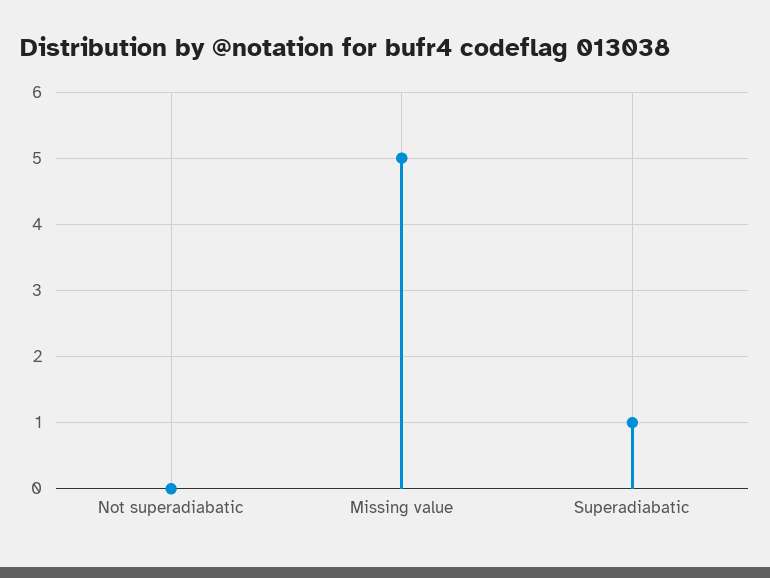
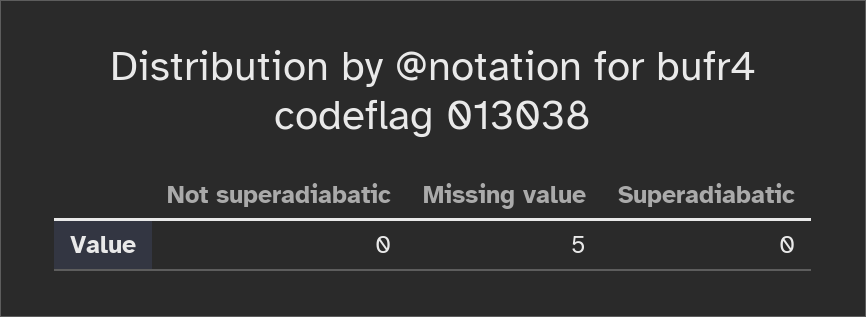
Superadiabatic: 1 -> 0

